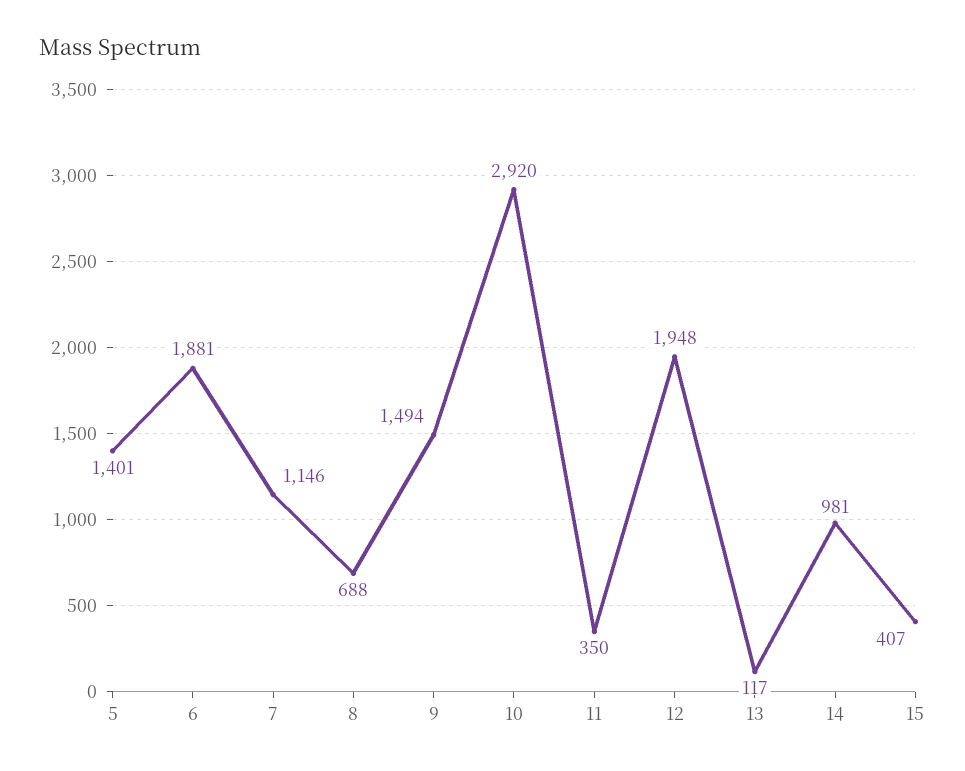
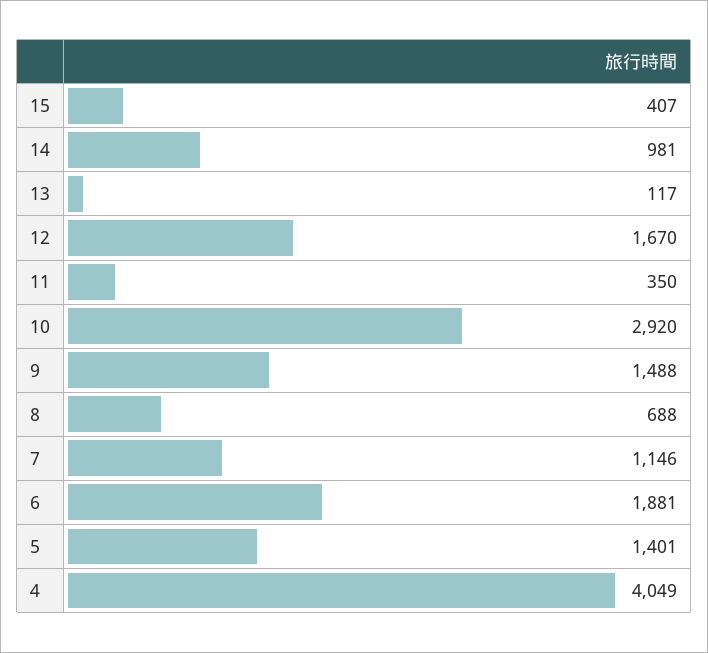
9: 1494 -> 1488
12: 1948 -> 1670
4: none -> 4049

